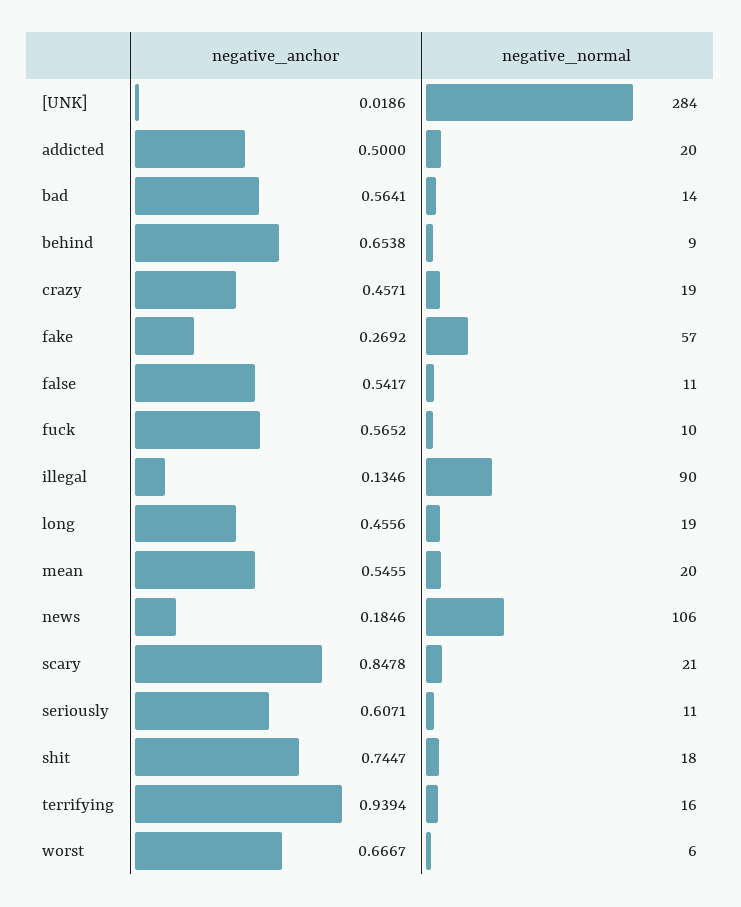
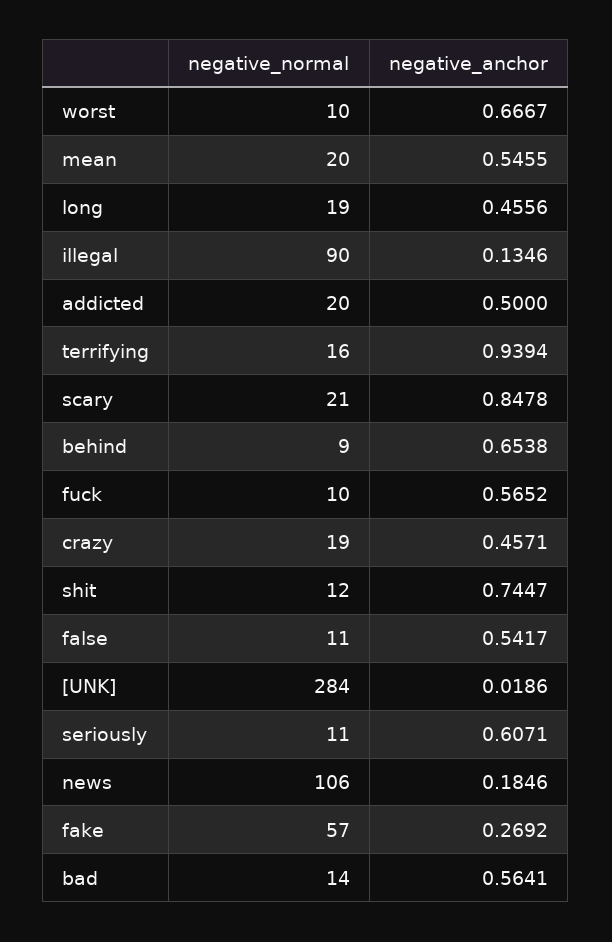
negative_normal, shit: 18 -> 12
negative_normal, worst: 6 -> 10

